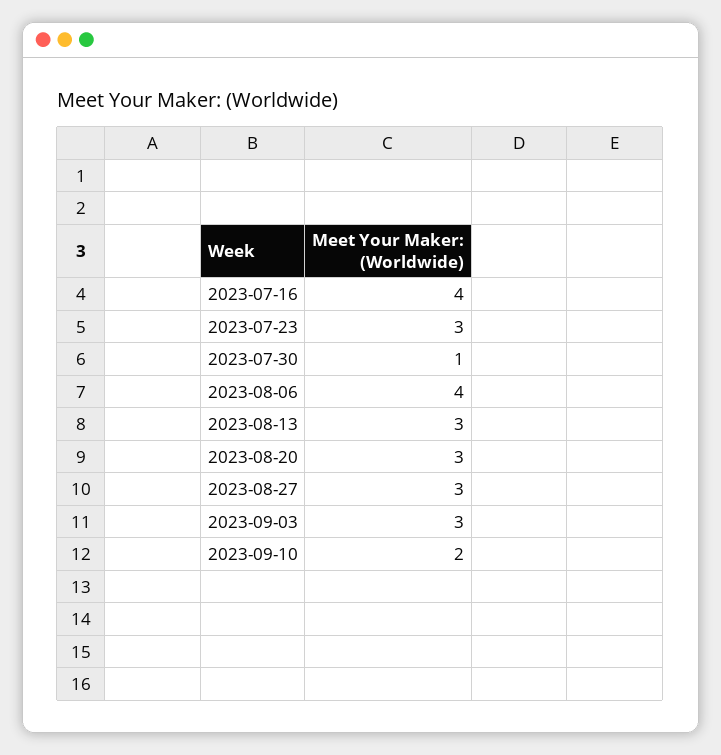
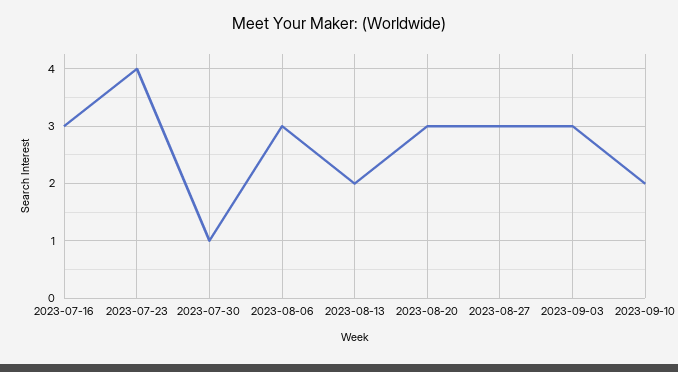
2023-07-16: 4 -> 3
2023-07-23: 3 -> 4
2023-08-06: 4 -> 3
2023-08-13: 3 -> 2

